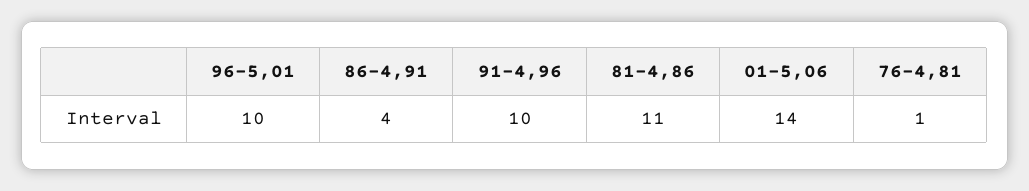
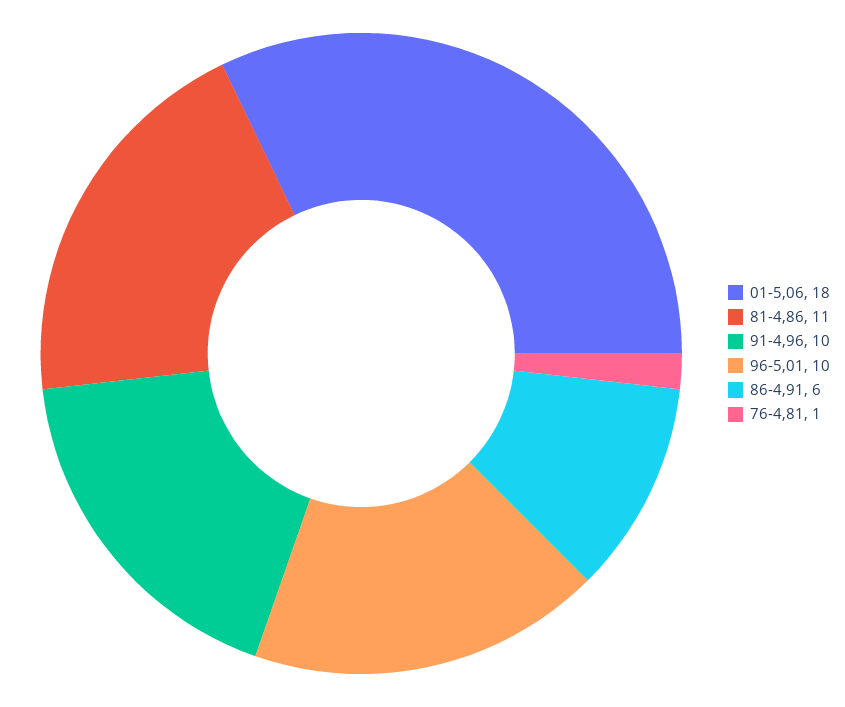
86-4,91: 4 -> 6
01-5,06: 14 -> 18

